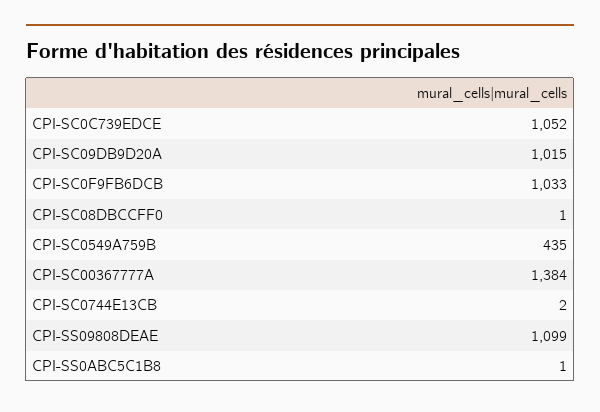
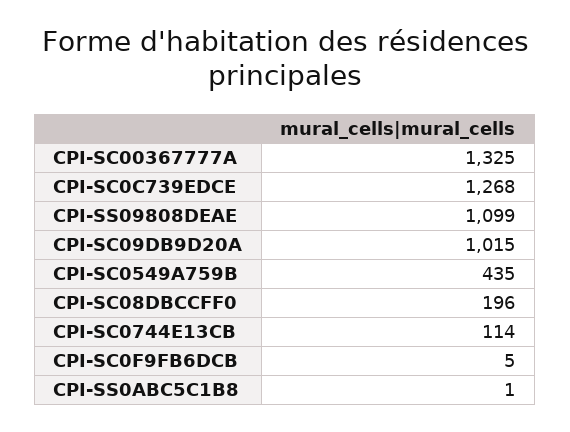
CPI-SC0C739EDCE: 1052 -> 1268
CPI-SC0F9FB6DCB: 1033 -> 5
CPI-SC08DBCCFF0: 1 -> 196
CPI-SC00367777A: 1384 -> 1325
CPI-SC0744E13CB: 2 -> 114

